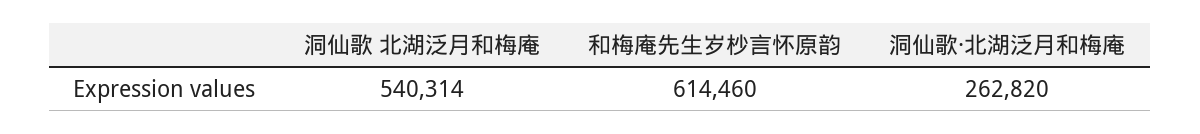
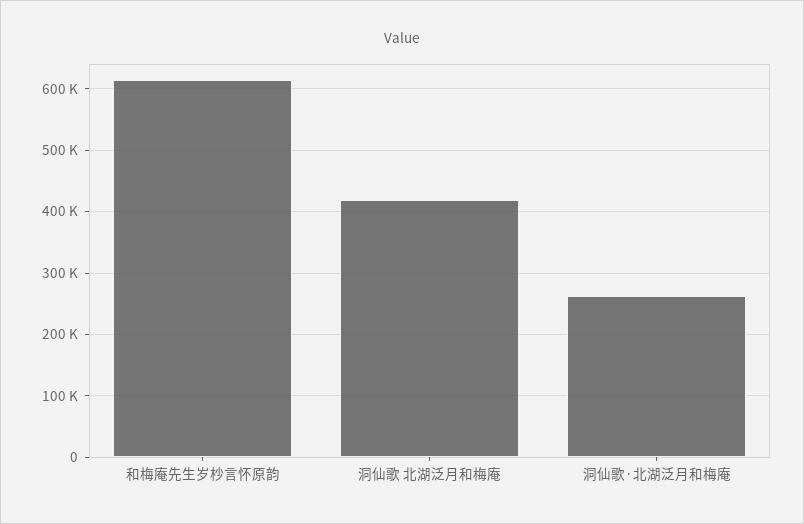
洞仙歌 北湖泛月和梅庵: 540314 -> 420000

